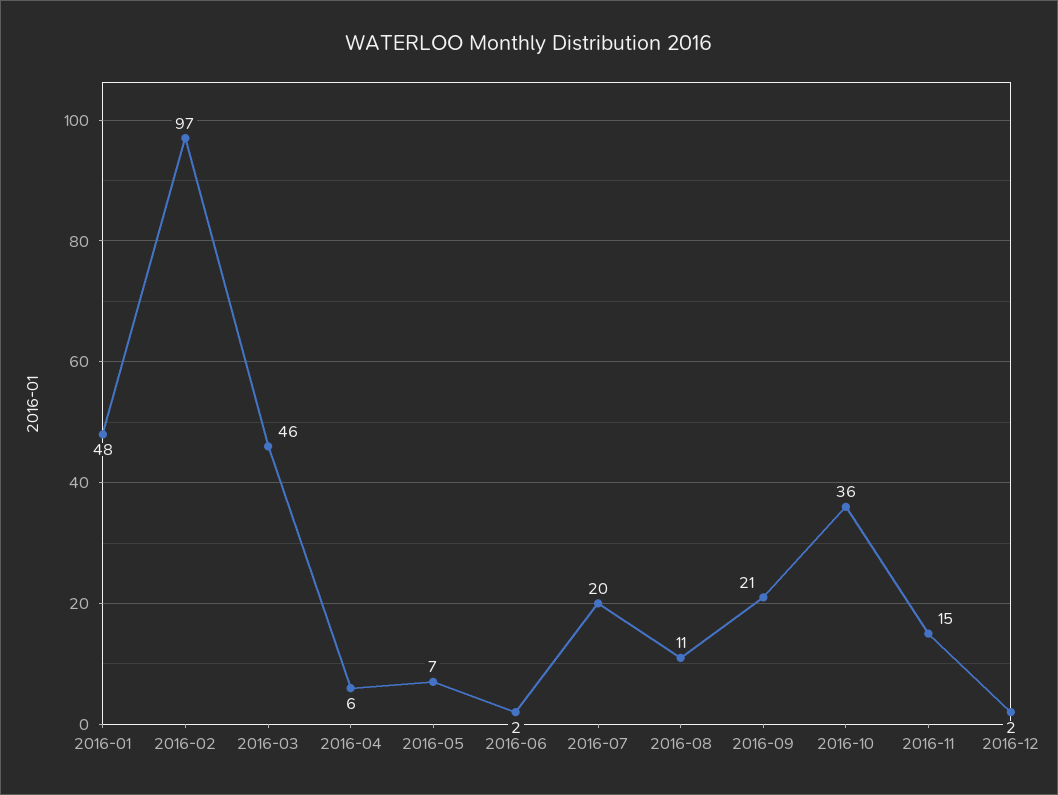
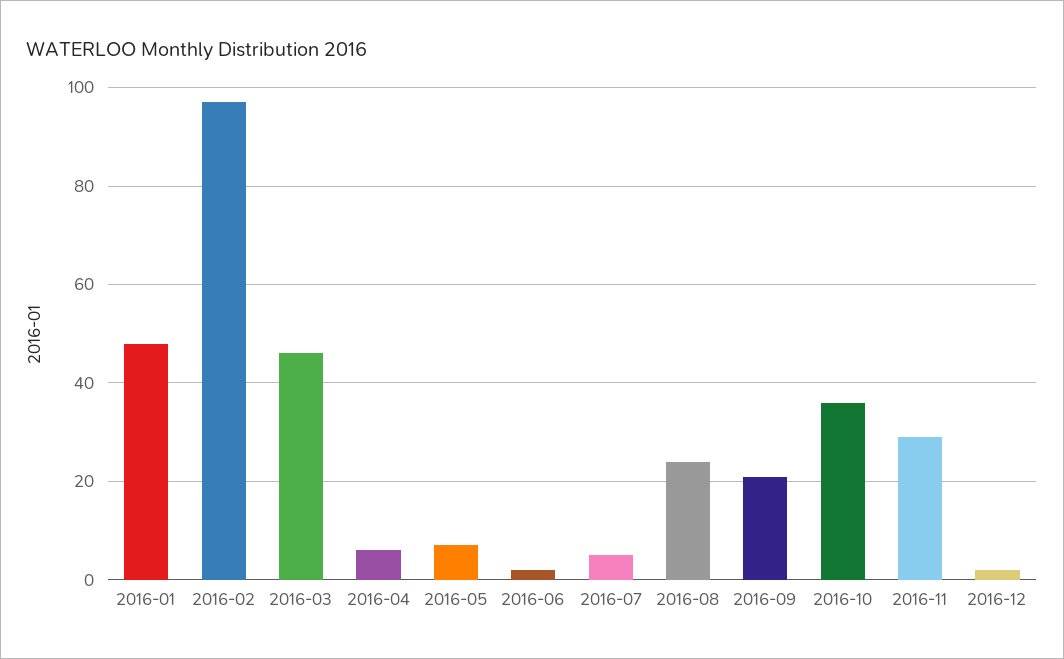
2016-07: 20 -> 5
2016-08: 11 -> 25
2016-11: 15 -> 30

